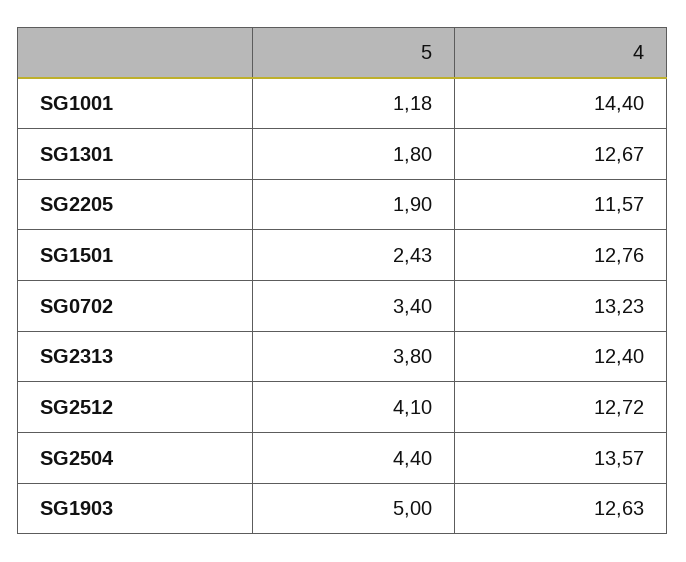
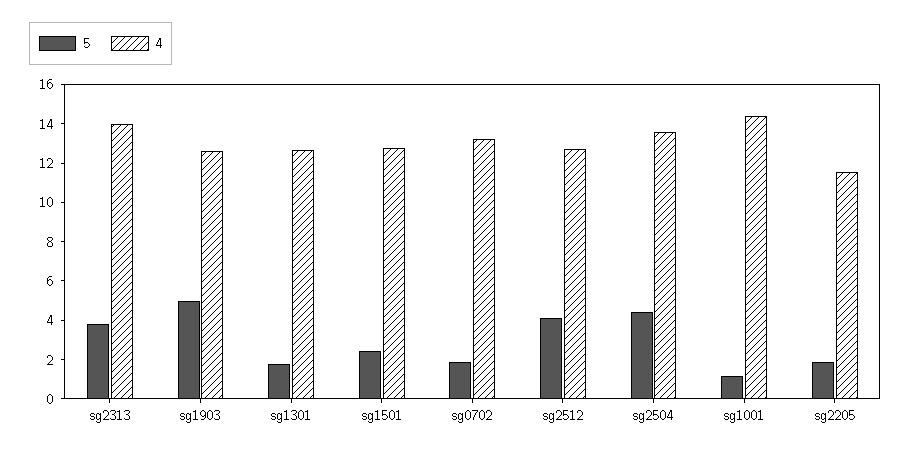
5, SG0702: 3.4 -> 2
4, SG2313: 12.4 -> 14

